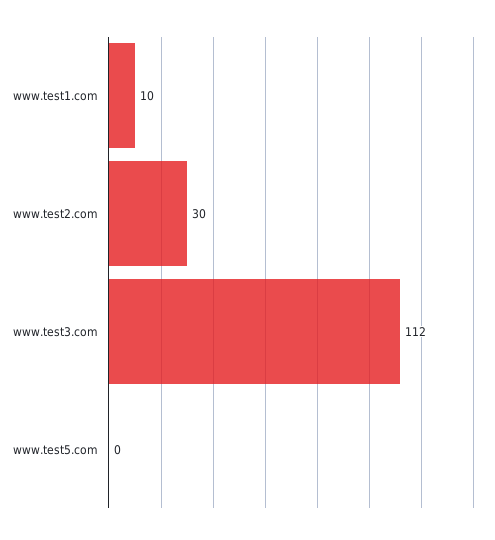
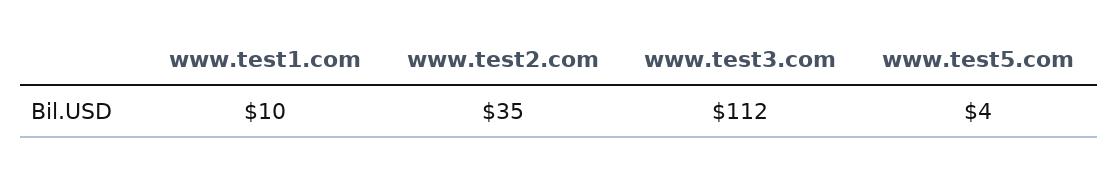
www.test2.com: 30 -> 35
www.test5.com: 0 -> 4

